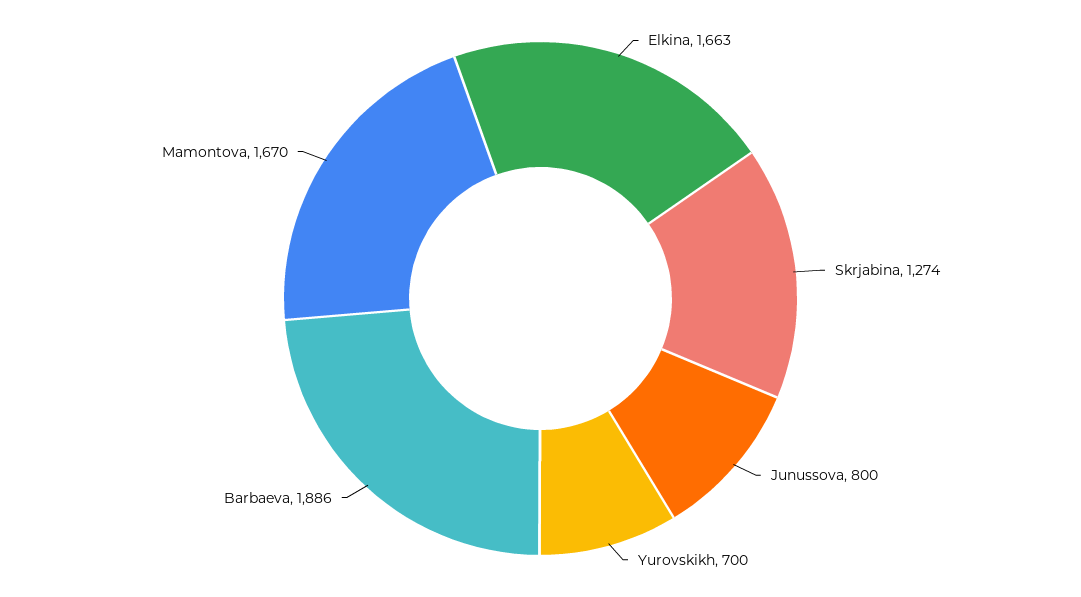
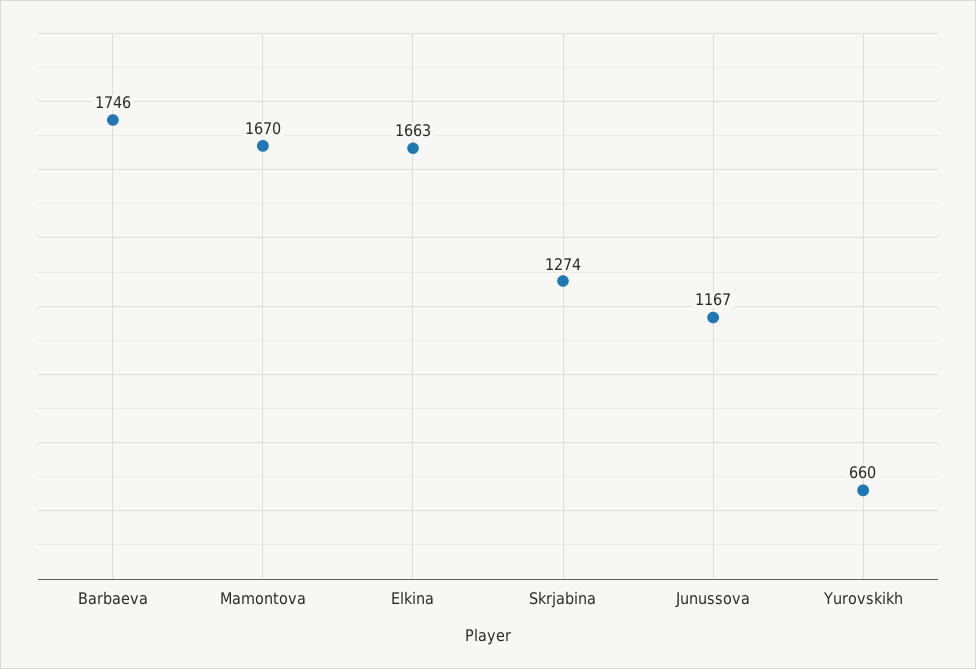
Junussova: 800 -> 1167
Yurovskikh: 700 -> 660
Barbaeva: 1886 -> 1746

